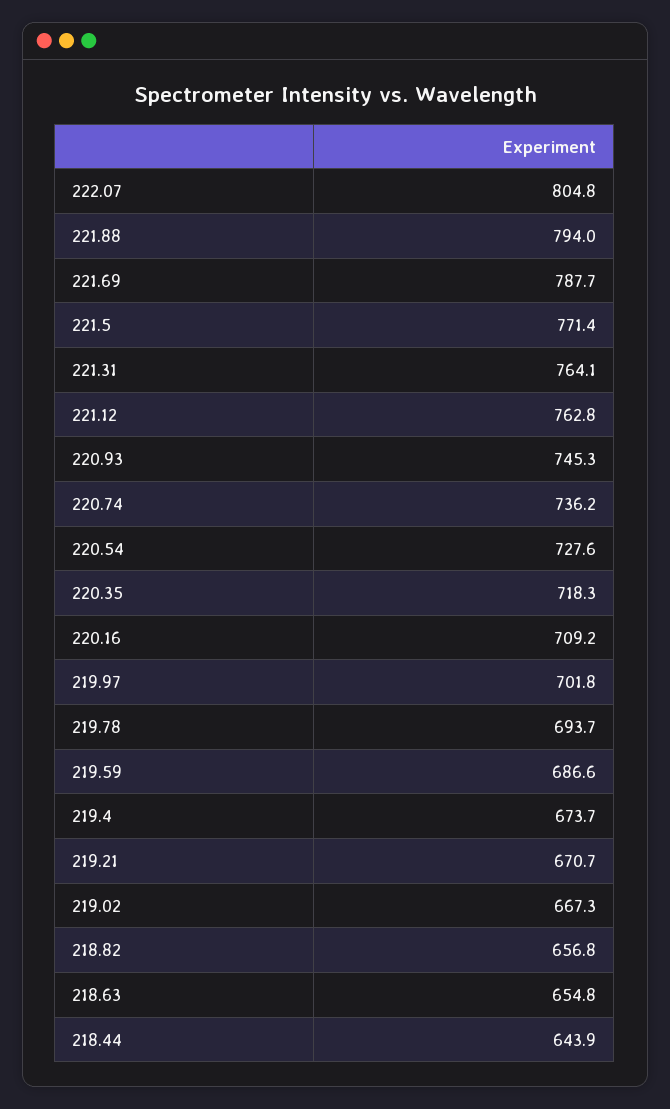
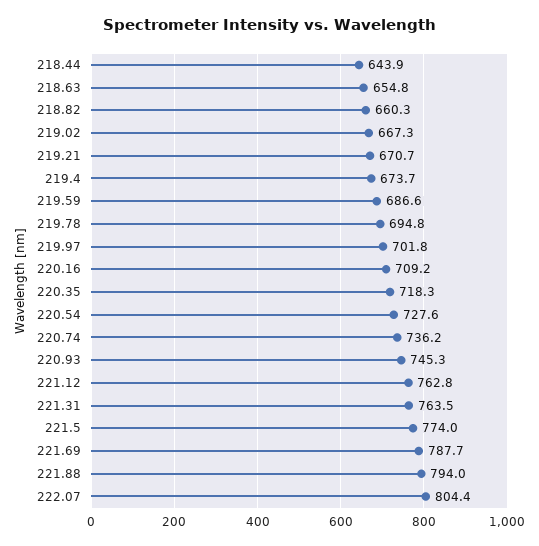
222.07: 804.8 -> 804.4
221.5: 771.4 -> 774
221.31: 764.1 -> 763.5
219.78: 693.7 -> 694.8
218.82: 656.8 -> 660.3

